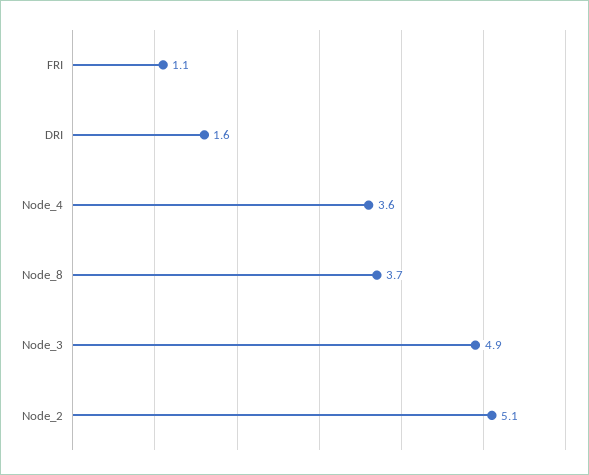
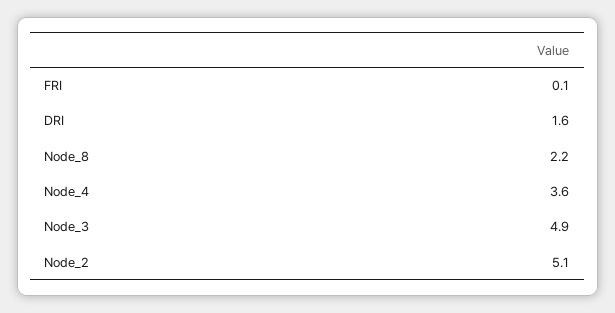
FRI: 1.1 -> 0.1
Node_8: 3.7 -> 2.2

